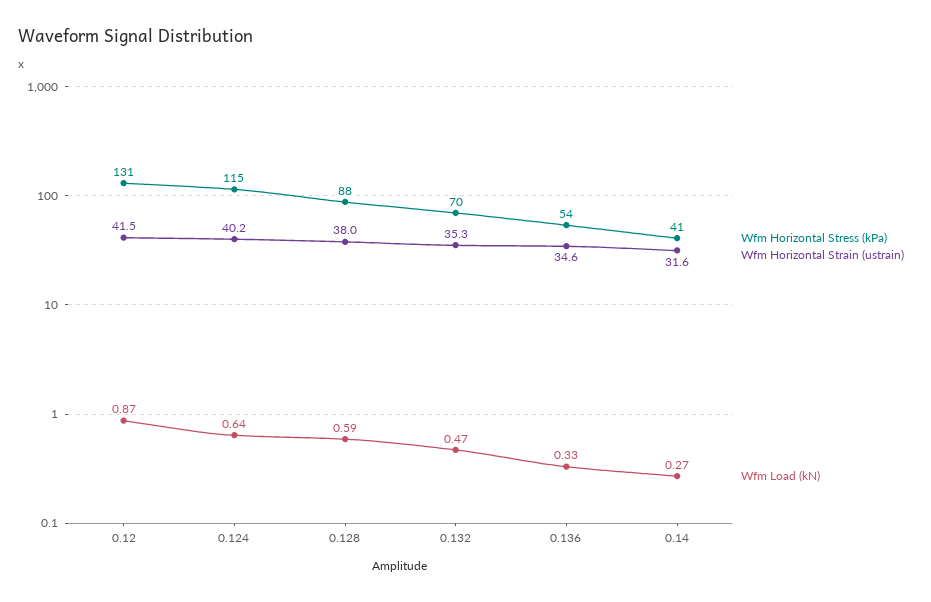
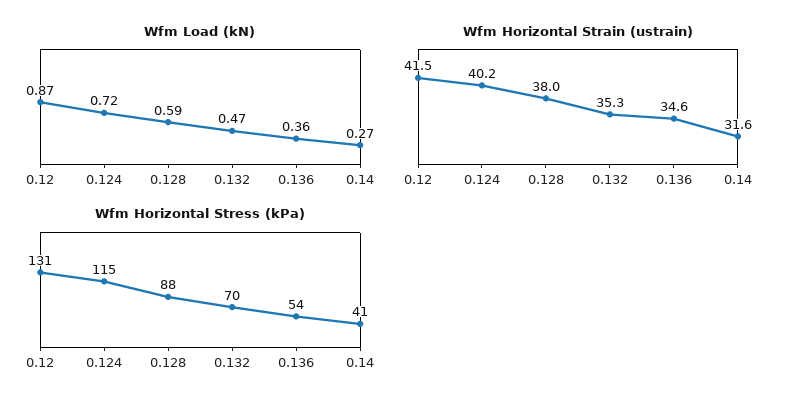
Wfm Load (kN), 0.124: 0.64 -> 0.72
Wfm Load (kN), 0.136: 0.33 -> 0.36

